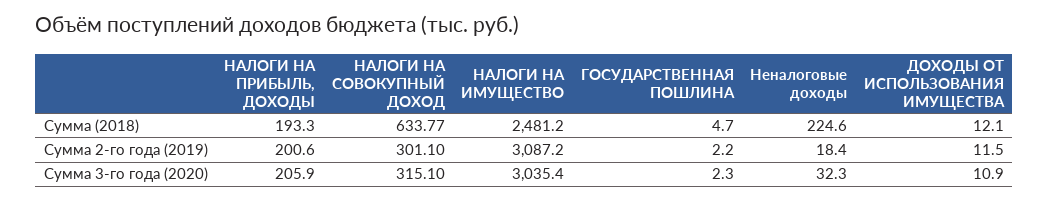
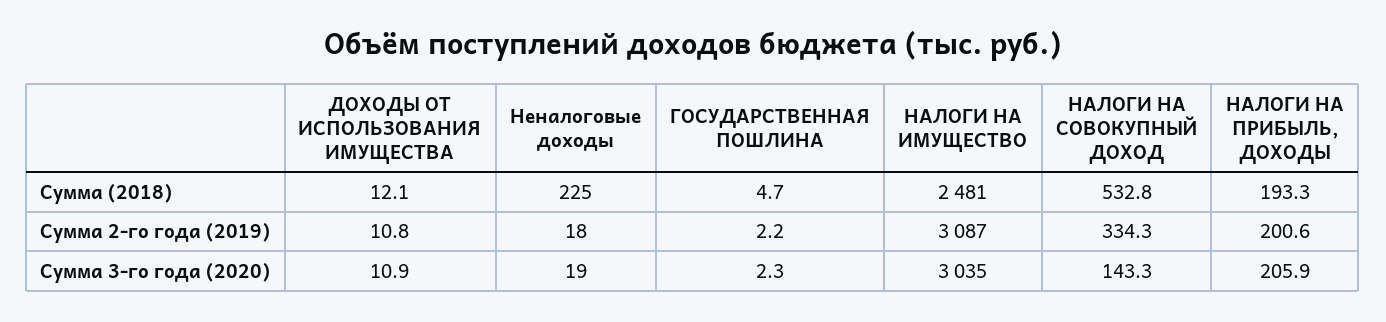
НАЛОГИ НА СОВОКУПНЫЙ ДОХОД, Сумма (2018): 633.77 -> 532.8
НАЛОГИ НА СОВОКУПНЫЙ ДОХОД, Сумма 2-го года (2019): 301.1 -> 334.3
ДОХОДЫ ОТ ИСПОЛЬЗОВАНИЯ ИМУЩЕСТВА, Сумма 2-го года (2019): 11.5 -> 10.8
НАЛОГИ НА СОВОКУПНЫЙ ДОХОД, Сумма 3-го года (2020): 315.1 -> 143.3
Неналоговые доходы, Сумма 3-го года (2020): 32.3 -> 19

